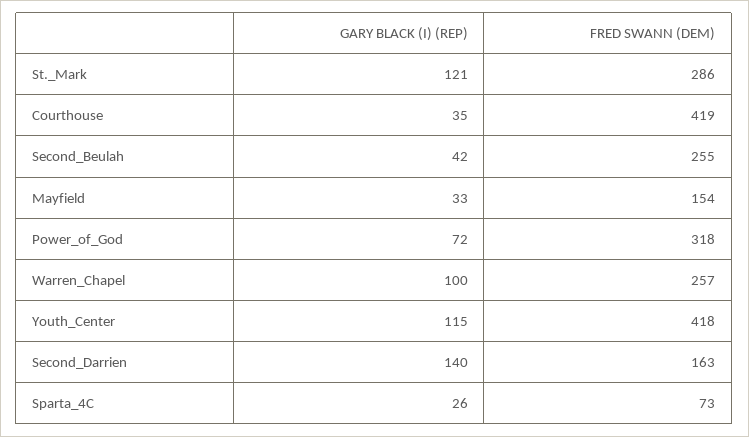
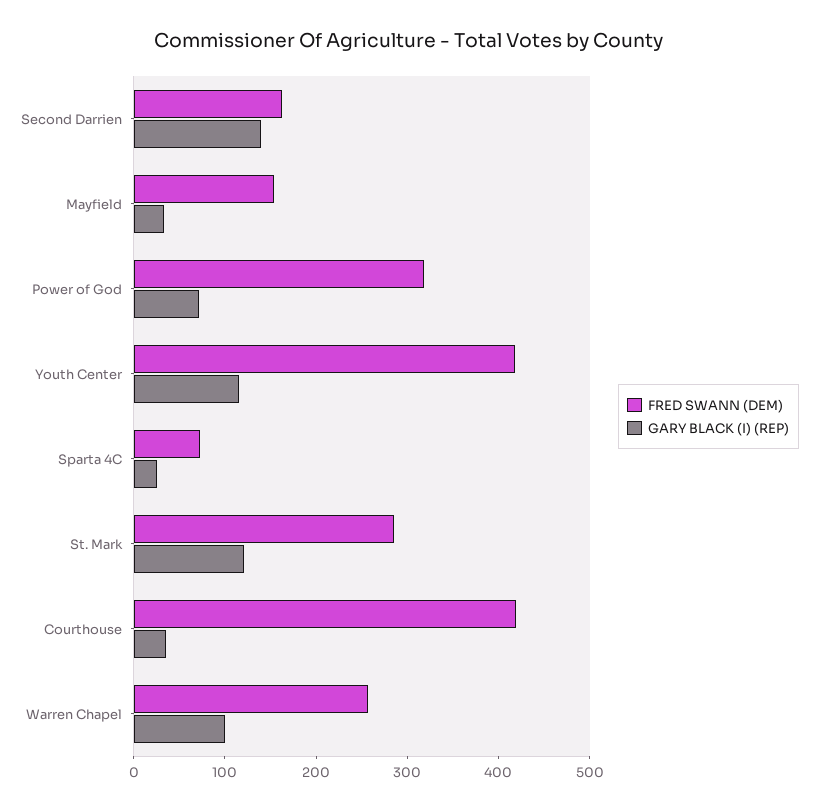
GARY BLACK (I) (REP), Second_Beulah: 42 -> none
FRED SWANN (DEM), Second_Beulah: 255 -> none

